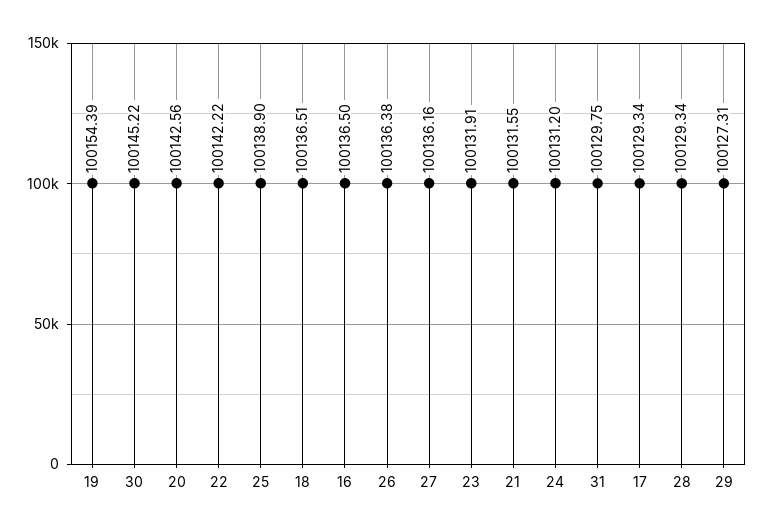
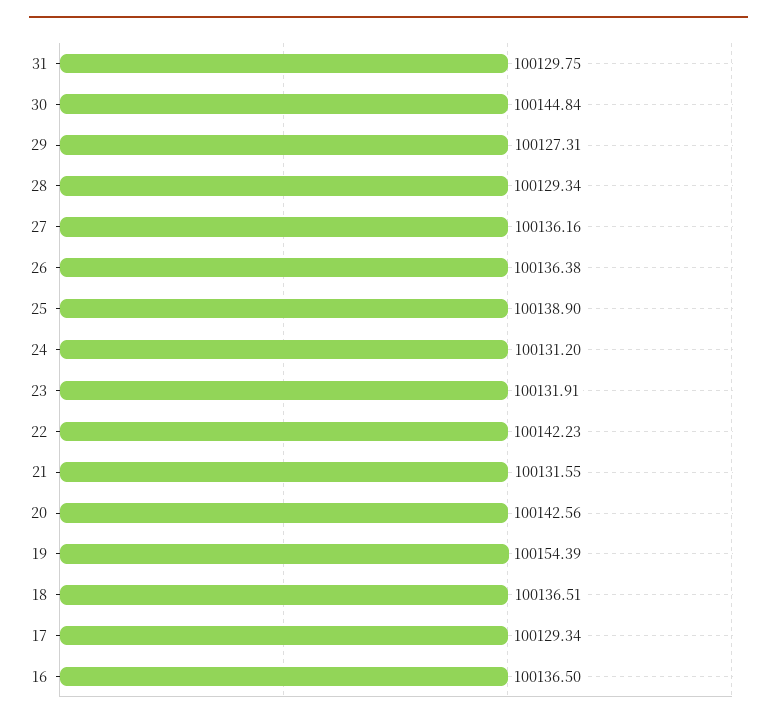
30: 100145.22 -> 100144.84
22: 100142.22 -> 100142.23

